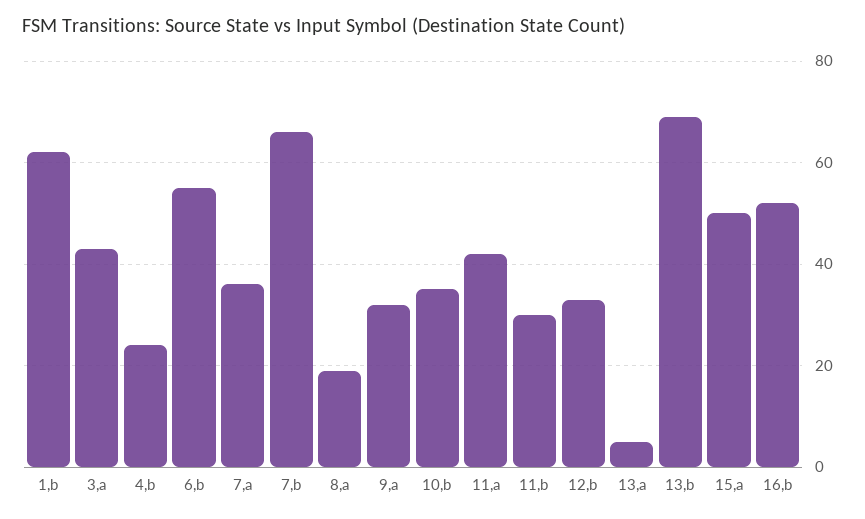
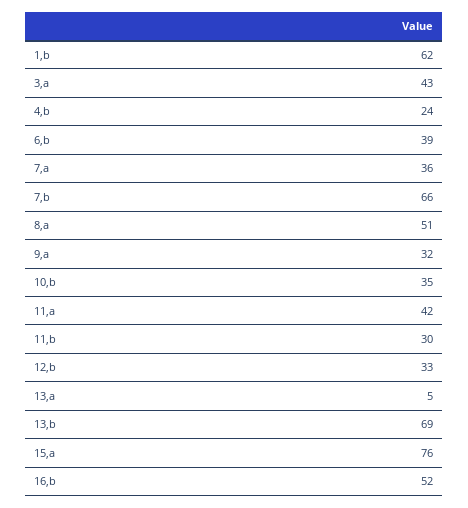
6,b: 55 -> 39
8,a: 20 -> 51
15,a: 50 -> 76

